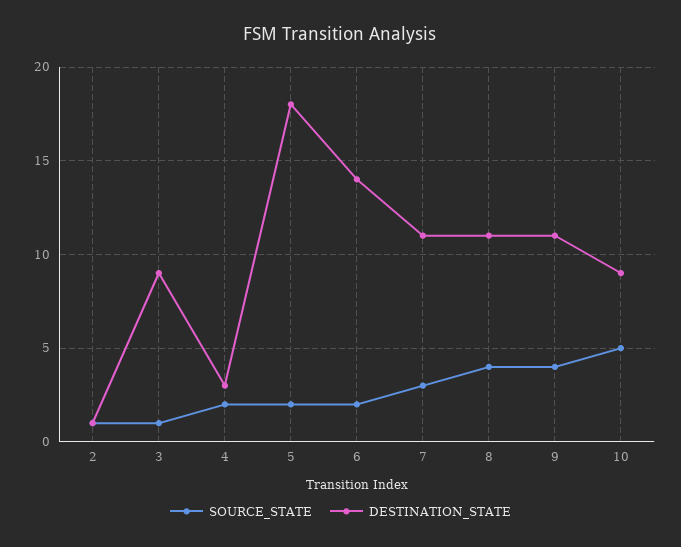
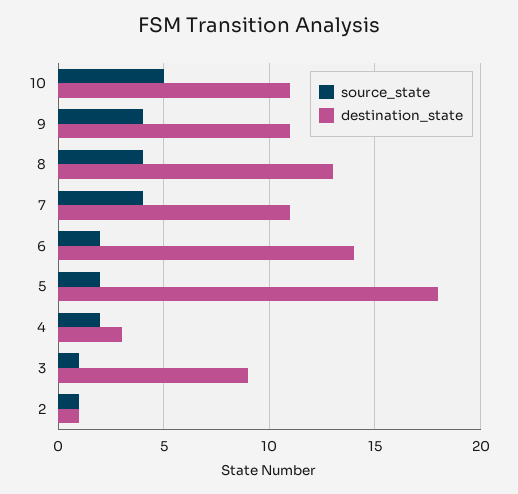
SOURCE_STATE, 7: 3 -> 4
DESTINATION_STATE, 8: 11 -> 13
DESTINATION_STATE, 10: 9 -> 11

